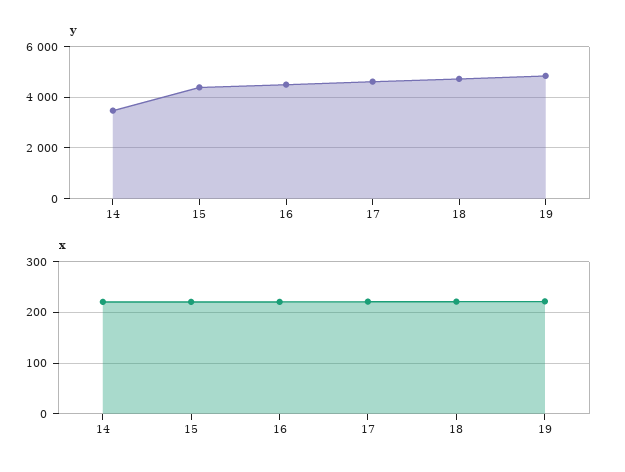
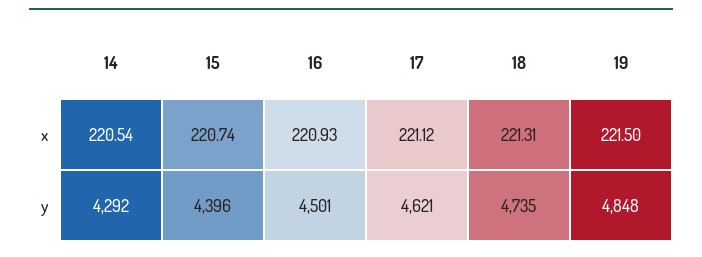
y, 14: 3500 -> 4292

